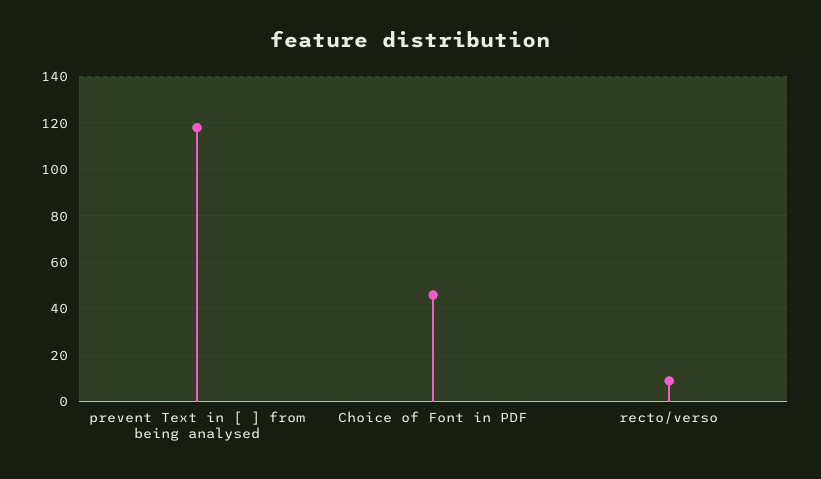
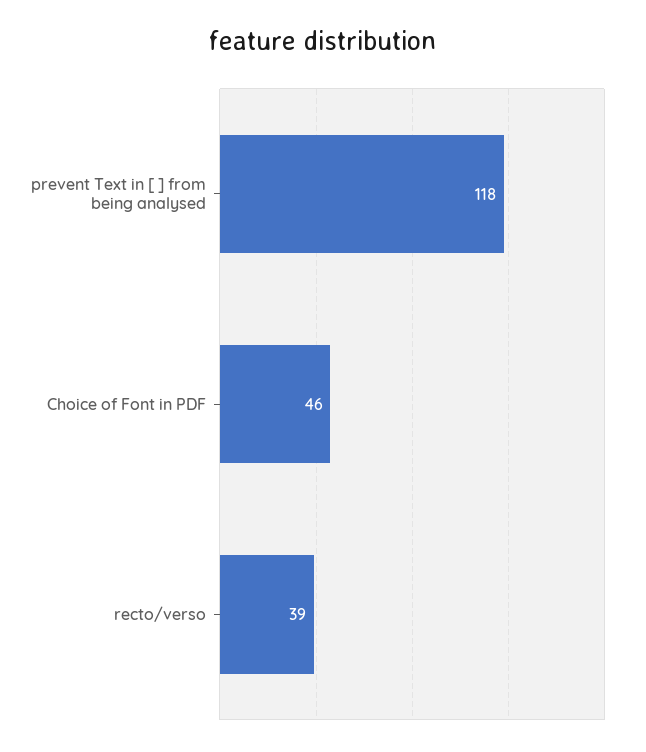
recto/verso: 10 -> 39

